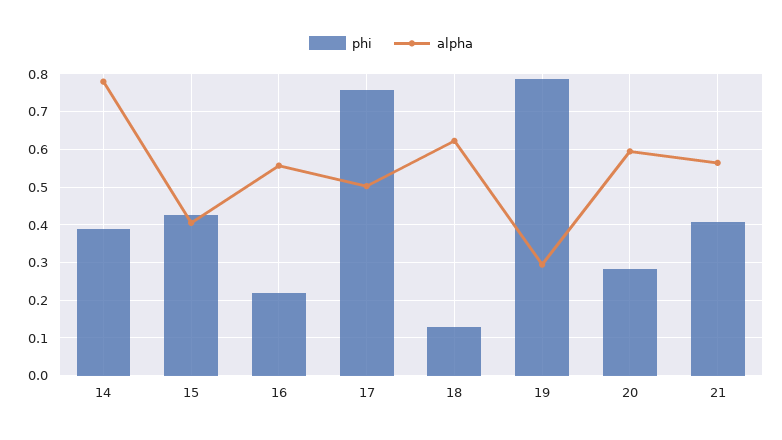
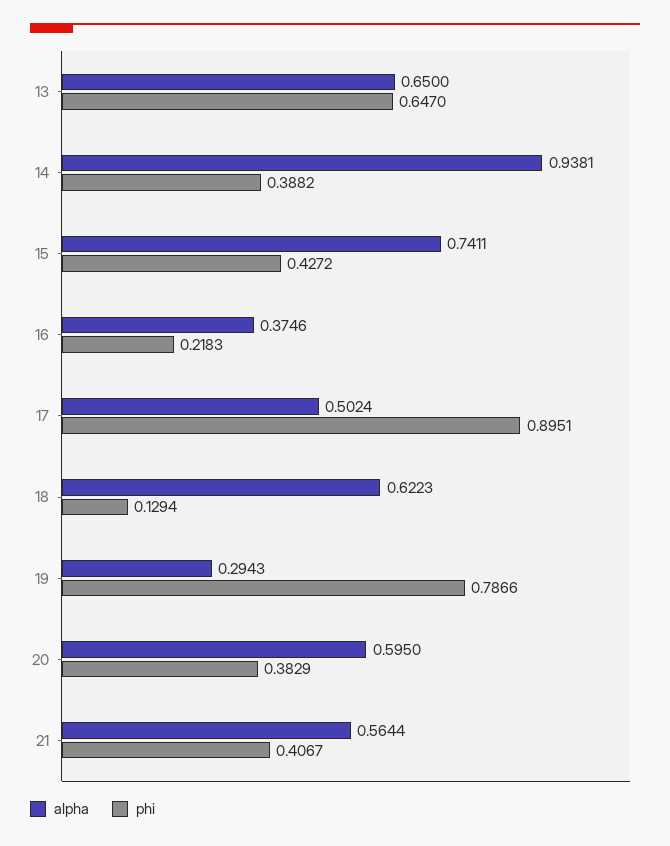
alpha, 14: 0.78 -> 0.9381
alpha, 15: 0.4 -> 0.7411
alpha, 16: 0.56 -> 0.3746
phi, 17: 0.76 -> 0.8951
phi, 20: 0.28 -> 0.3829
alpha, 13: none -> 0.65
phi, 13: none -> 0.647

